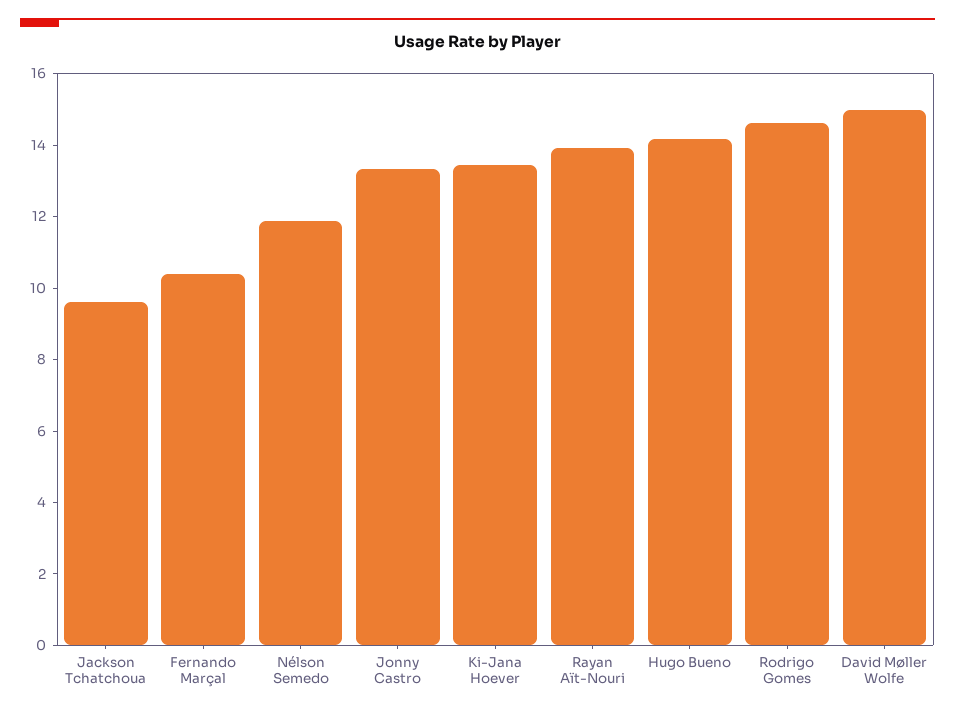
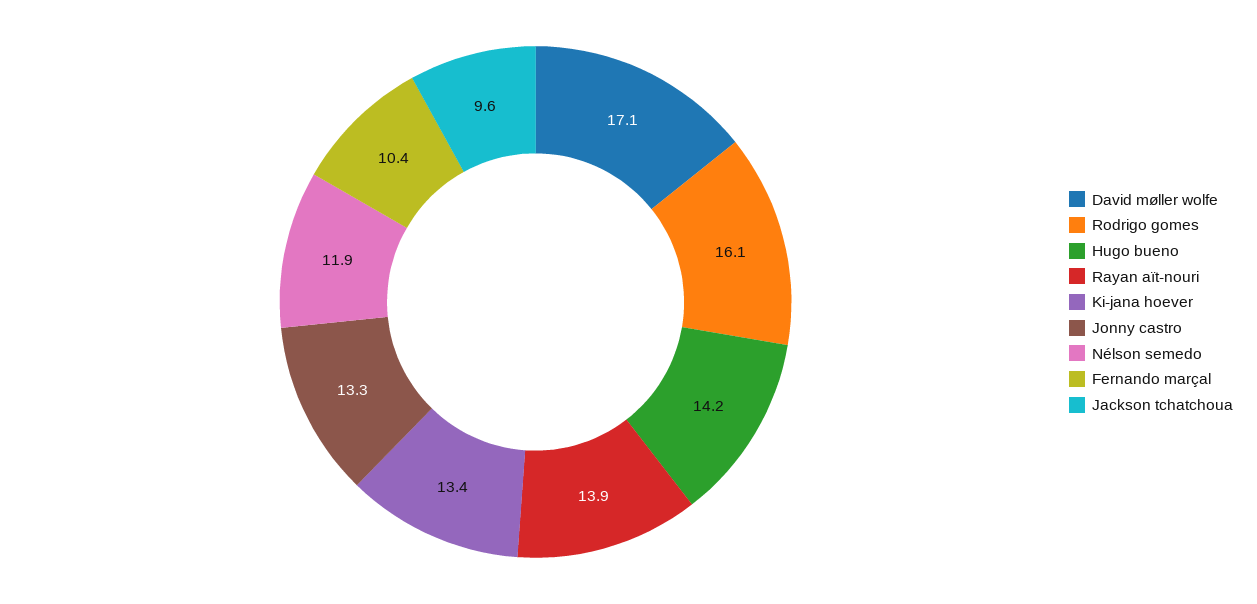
Rodrigo Gomes: 14.5 -> 16.1
David Møller Wolfe: 15 -> 17.1

